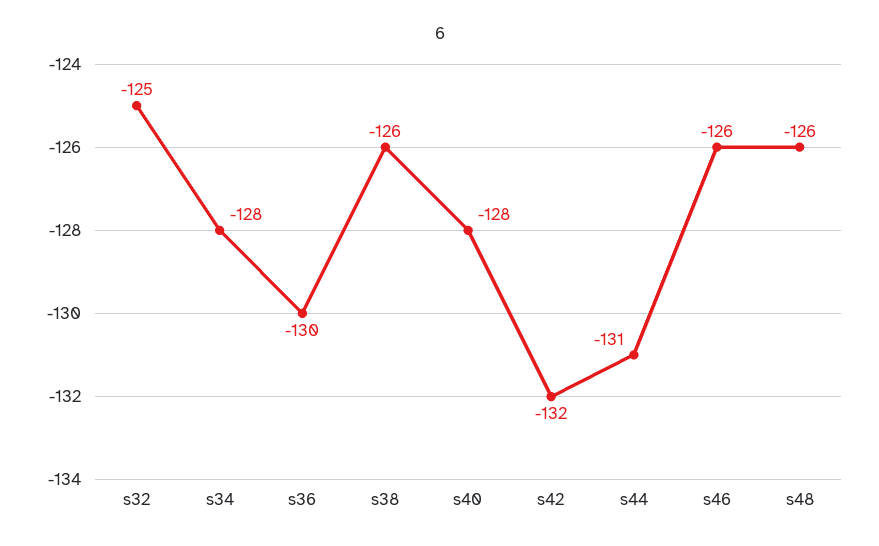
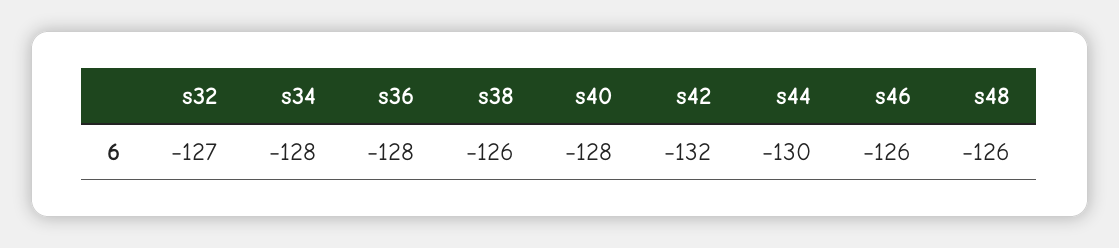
s32: -125 -> -127
s36: -130 -> -128
s44: -131 -> -130

